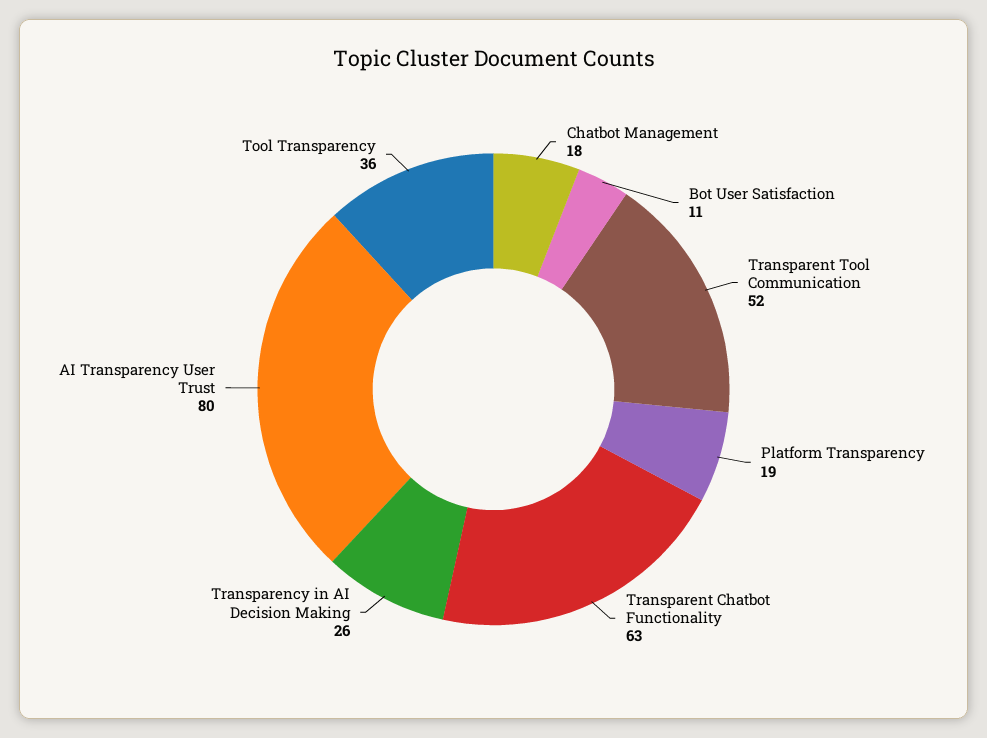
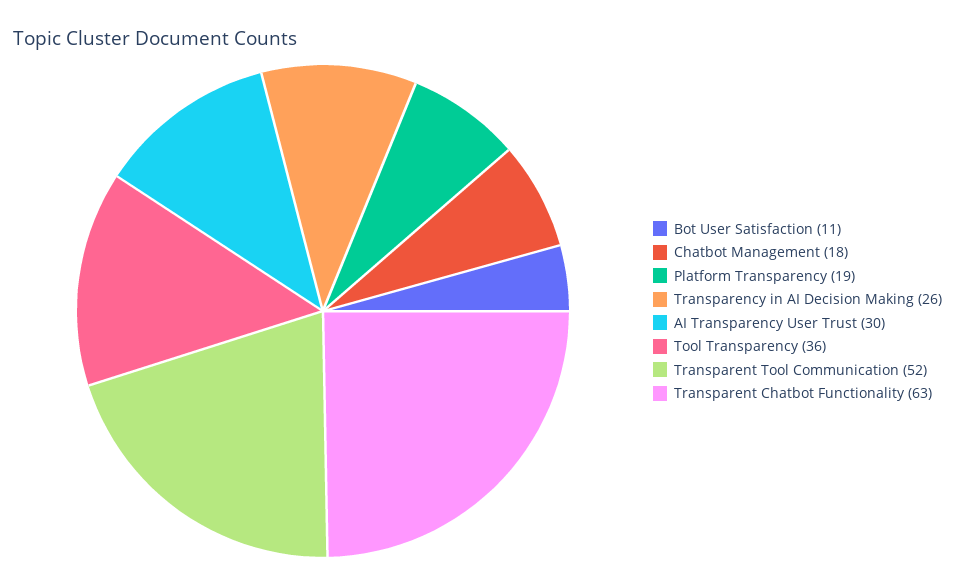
AI Transparency User Trust: 80 -> 30

